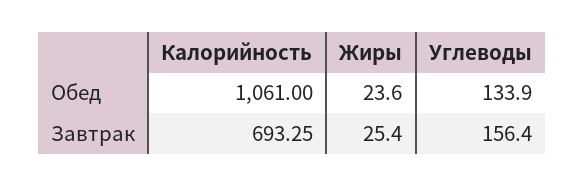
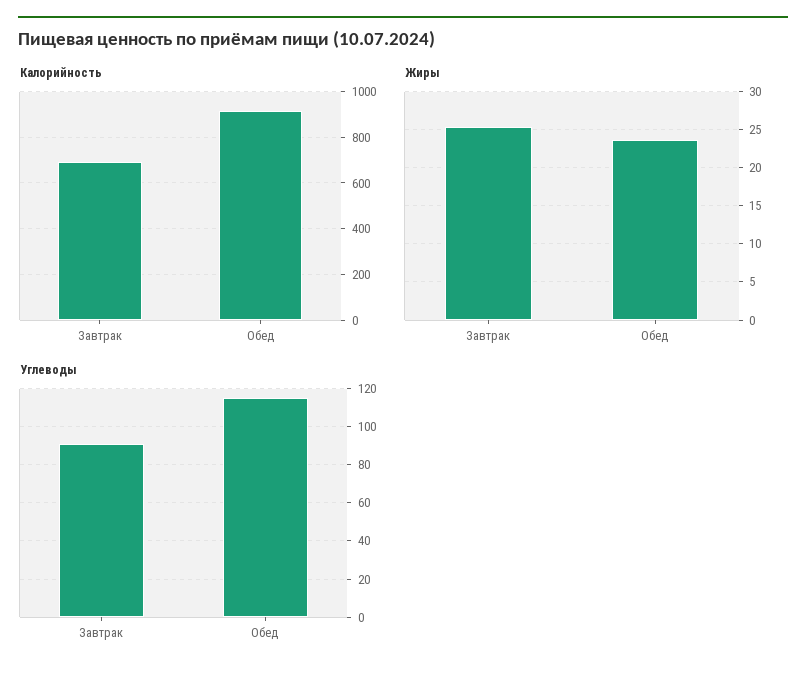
Калорийность, Обед: 1061 -> 900
Углеводы, Обед: 133.9 -> 115
Углеводы, Завтрак: 156.4 -> 90

